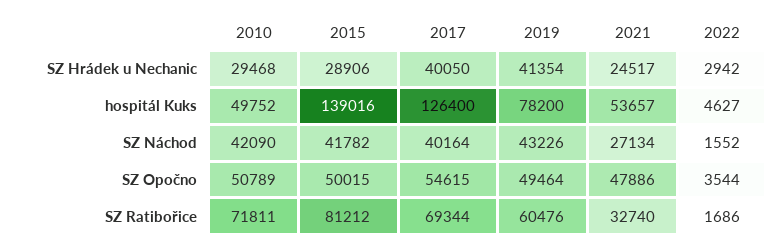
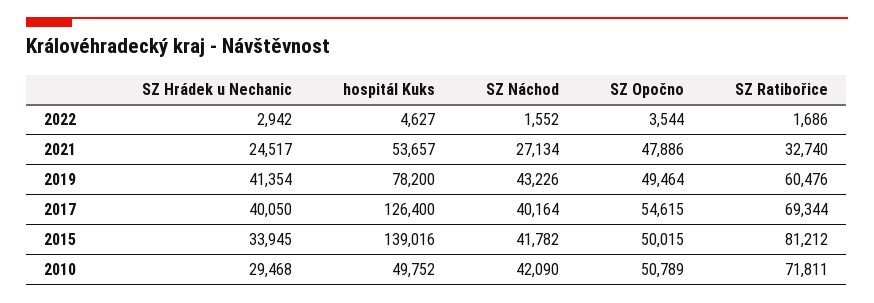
2015, SZ Hrádek u Nechanic: 28906 -> 33945

